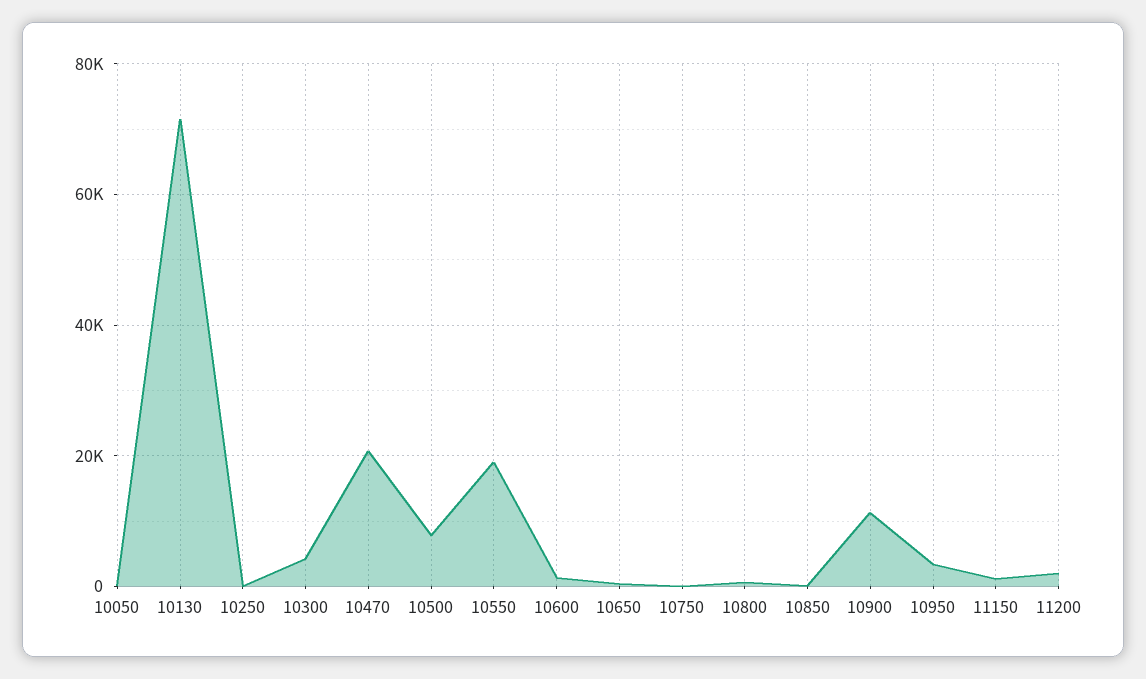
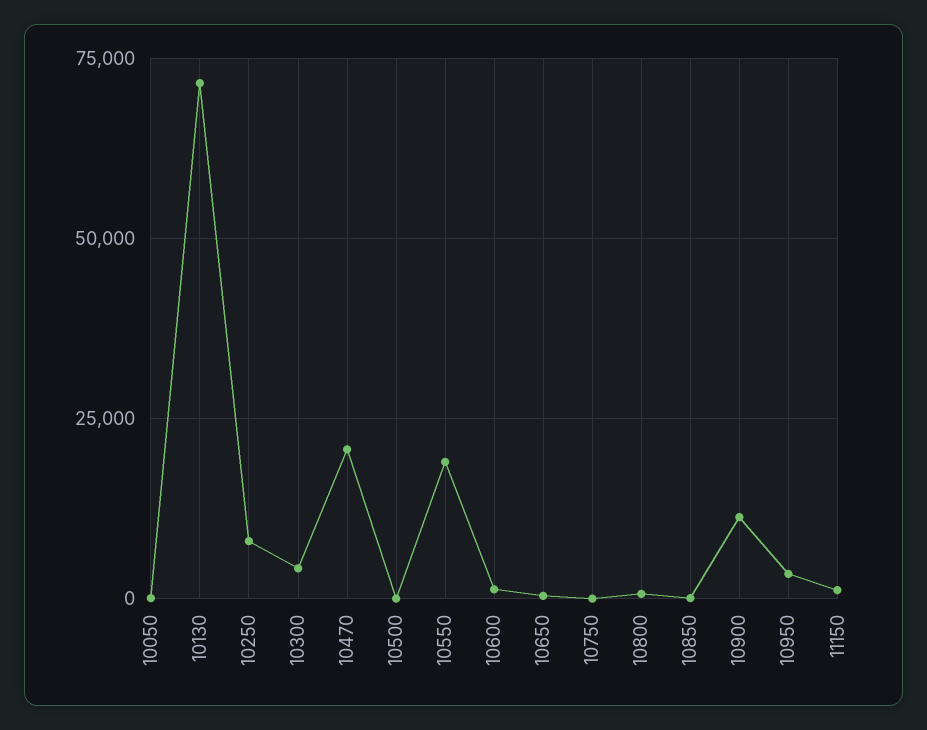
10250: 0 -> 7500
10500: 8000 -> 0
11200: 2000 -> none

